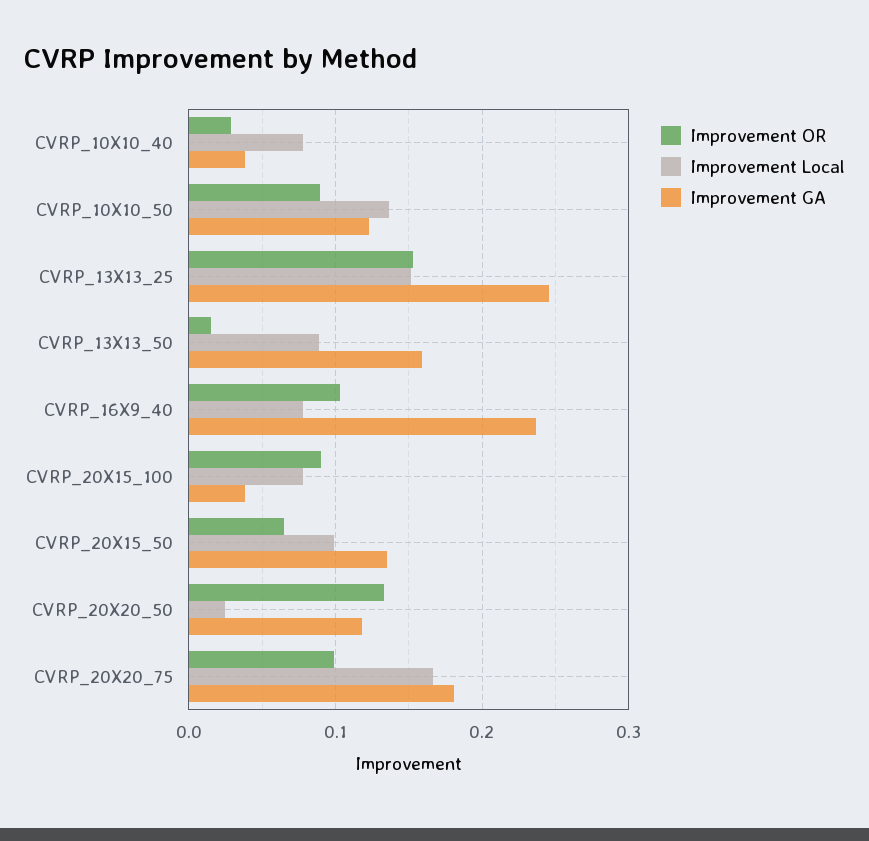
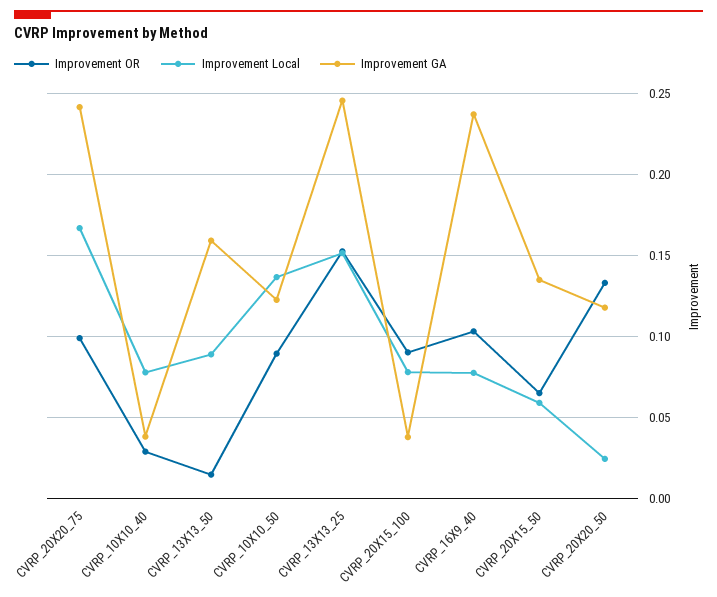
Improvement Local, CVRP_20X15_50: 0.1 -> 0.06
Improvement GA, CVRP_20X20_75: 0.18 -> 0.24

